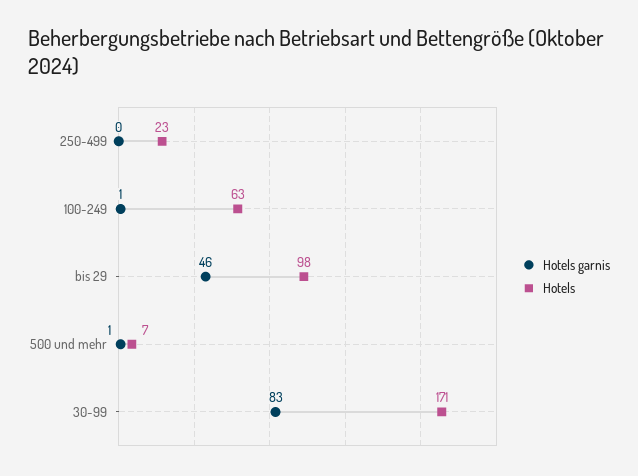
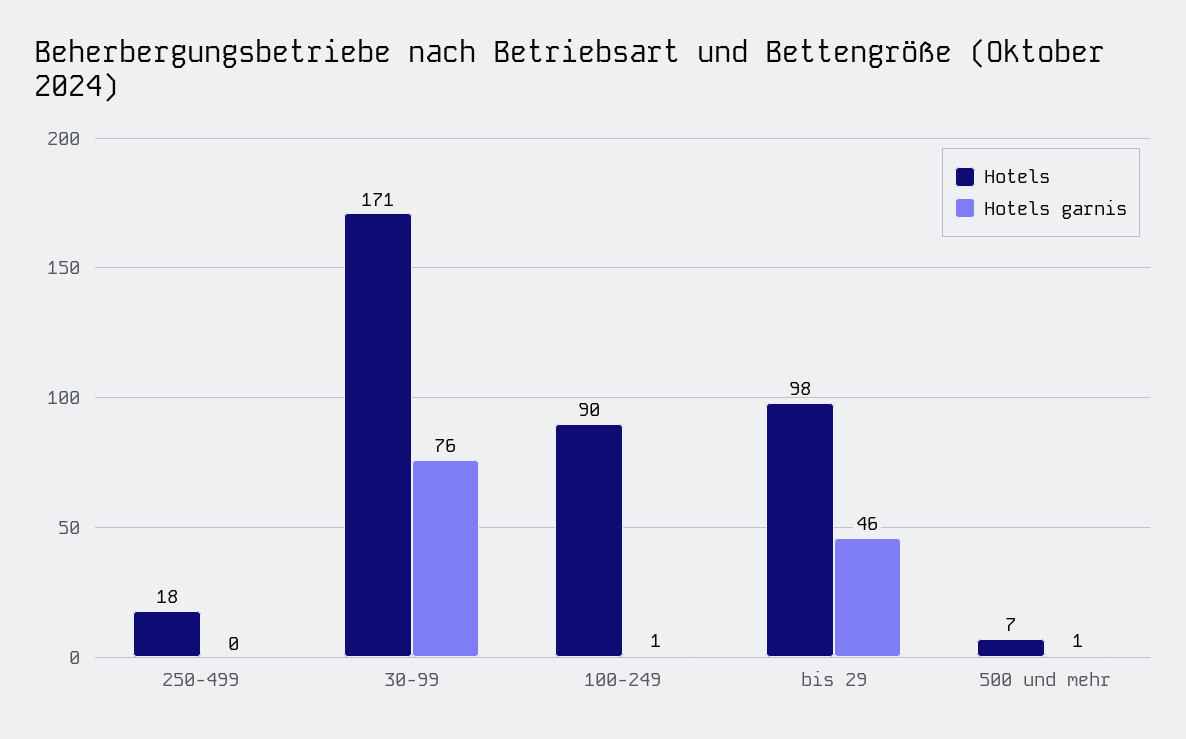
Hotels, 250-499: 23 -> 18
Hotels, 100-249: 63 -> 90
Hotels garnis, 30-99: 83 -> 76

